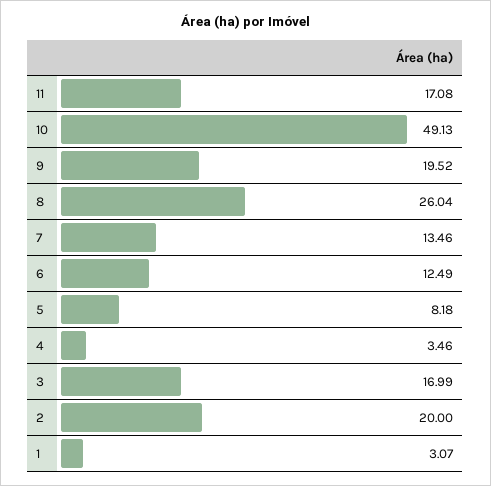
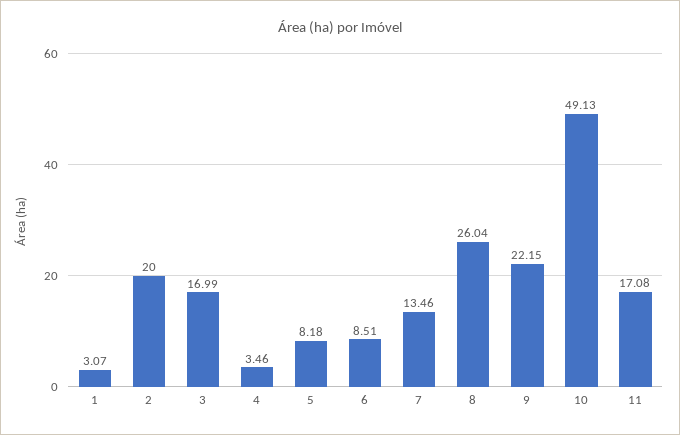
9: 19.52 -> 22.15
6: 12.49 -> 8.51

